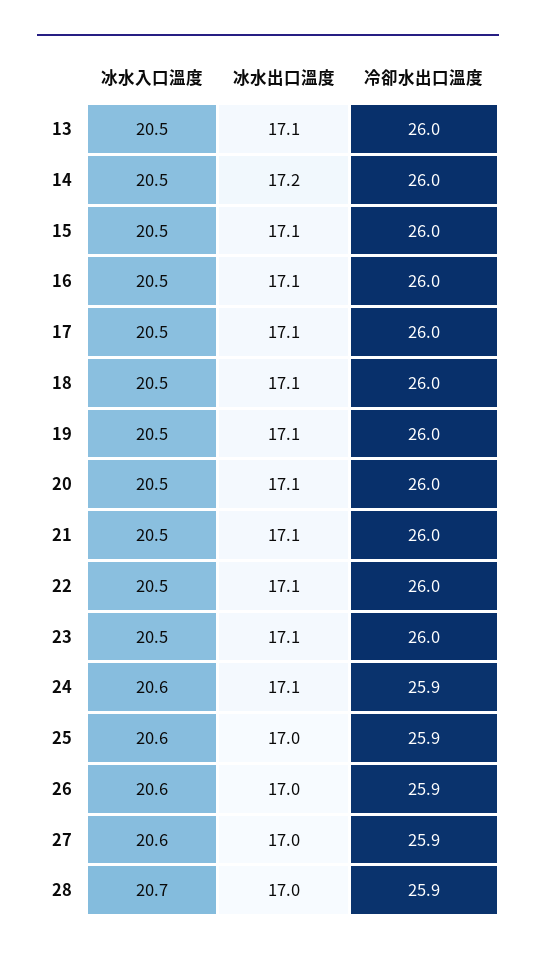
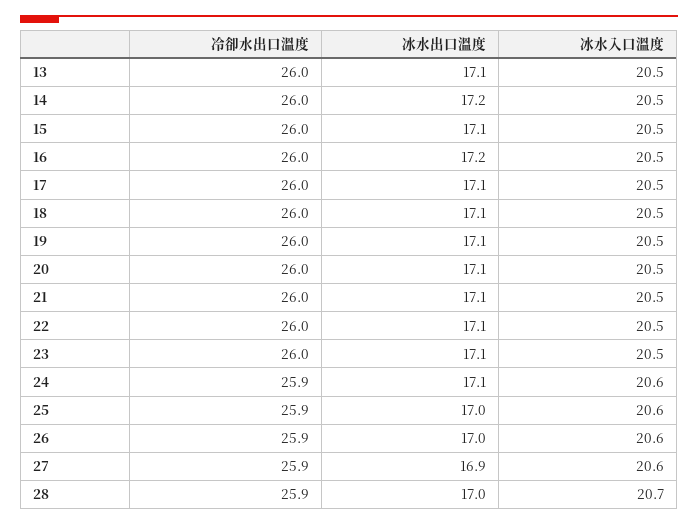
冰水出口溫度, 16: 17.1 -> 17.2
冰水出口溫度, 27: 17 -> 16.9

